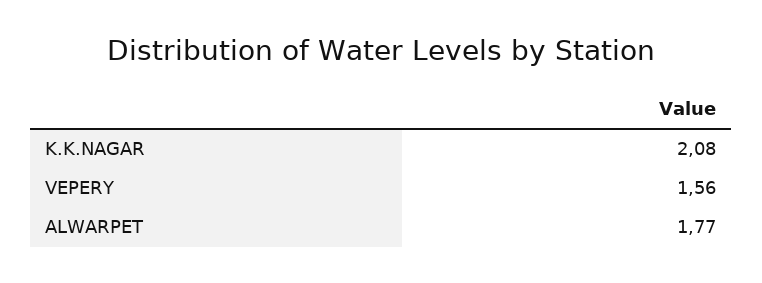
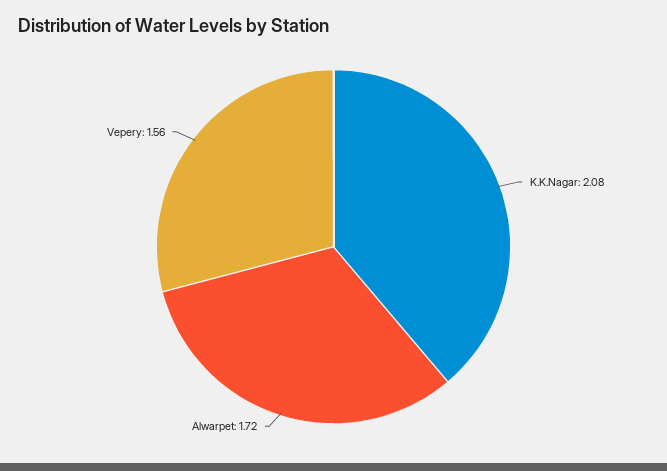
ALWARPET: 1.77 -> 1.72

